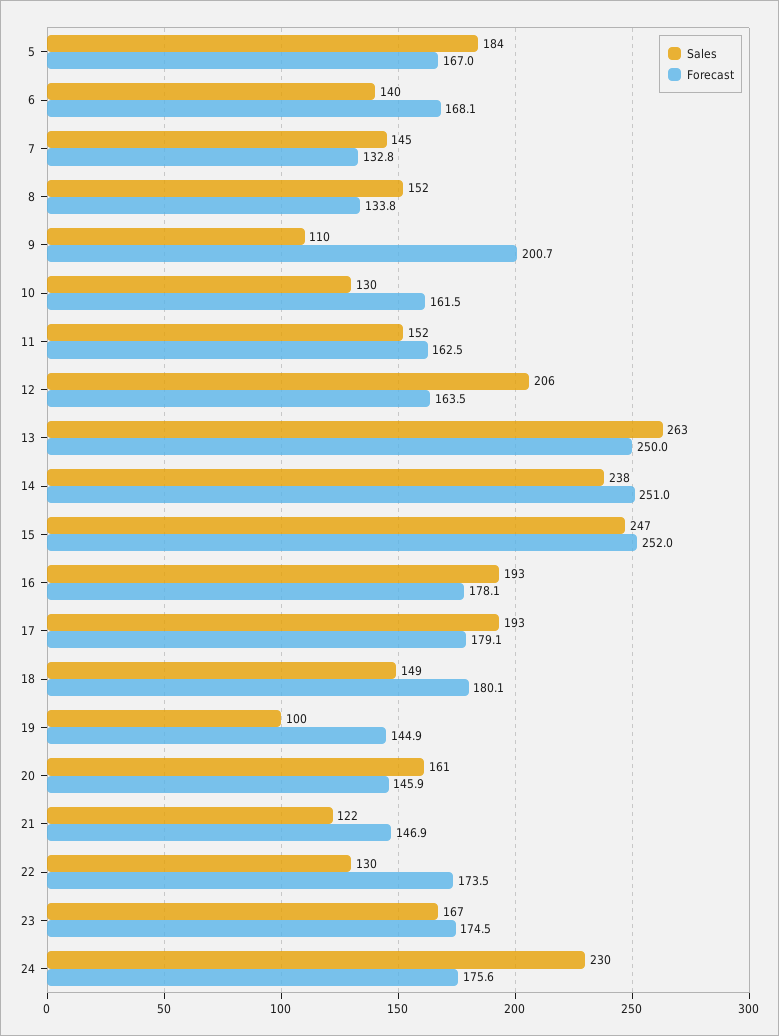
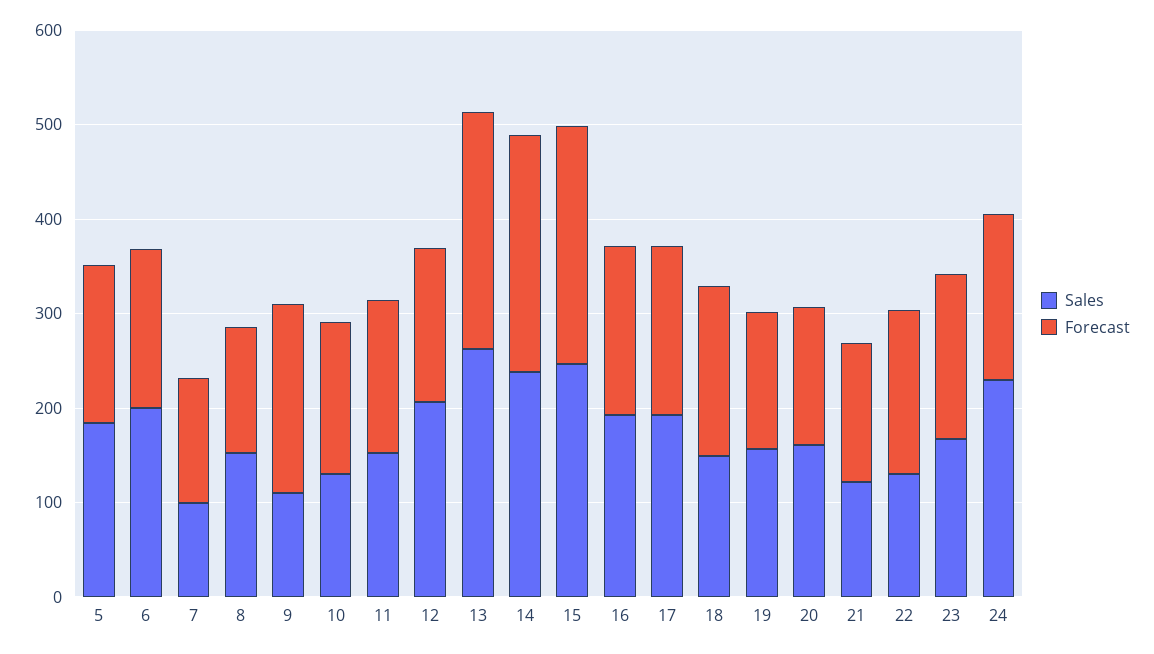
Sales, 6: 140 -> 200
Sales, 7: 145 -> 100
Sales, 19: 100 -> 160

